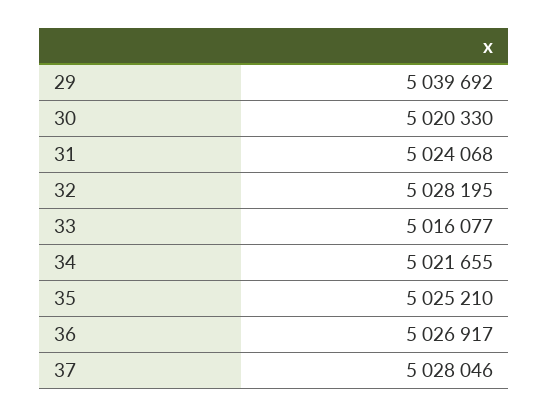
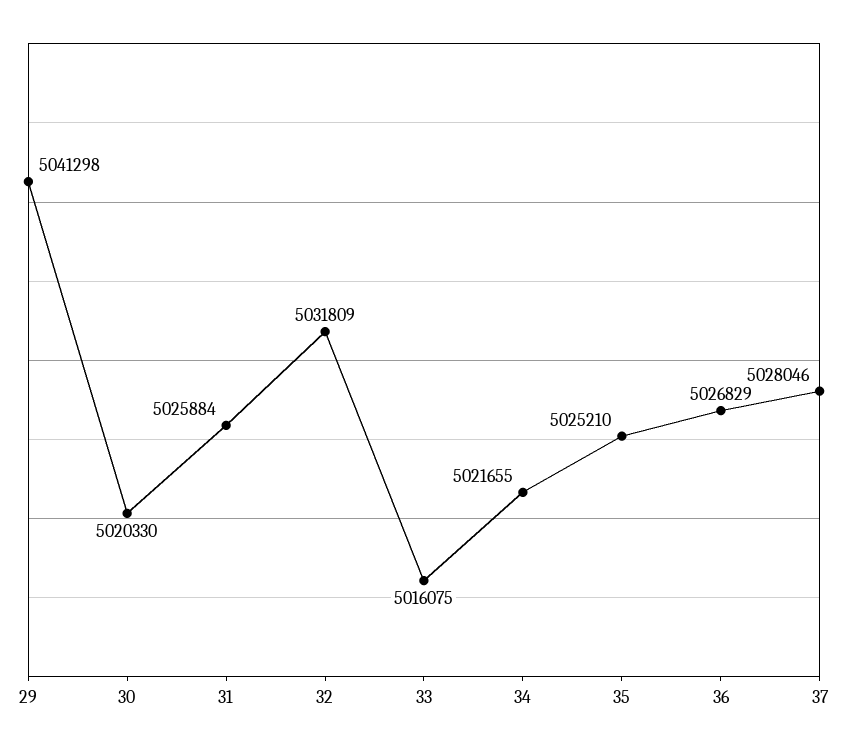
29: 5039692 -> 5041298
31: 5024068 -> 5025884
32: 5028195 -> 5031809
33: 5016077 -> 5016075
36: 5026917 -> 5026829

